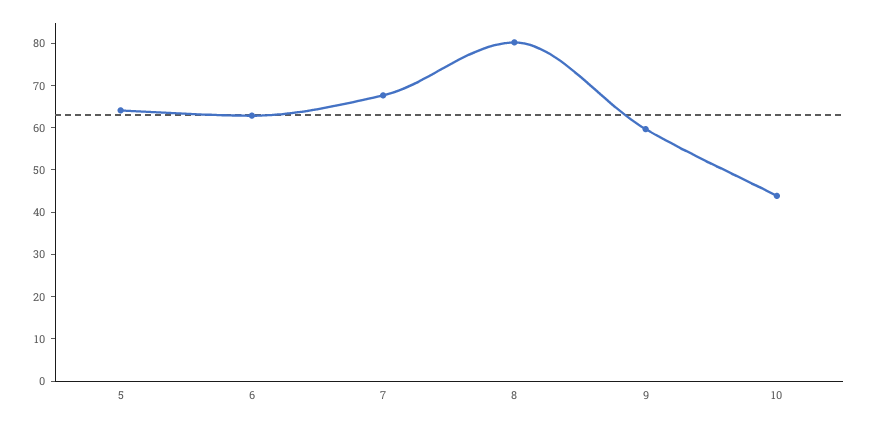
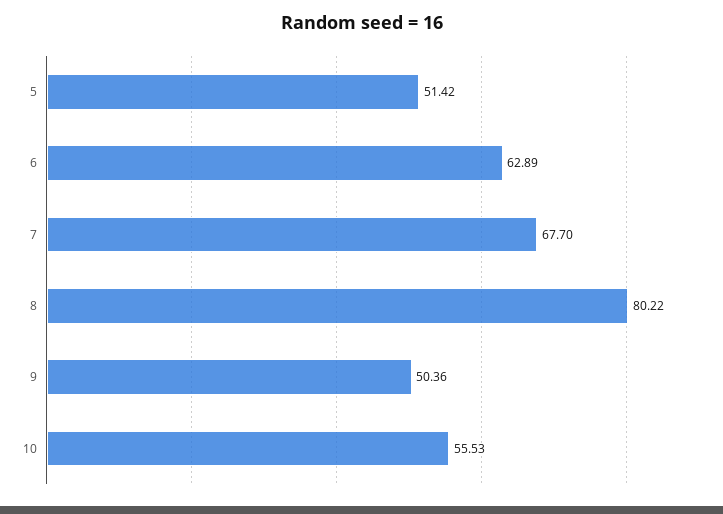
5: 64 -> 51.42
9: 60 -> 50.36
10: 44 -> 55.53

